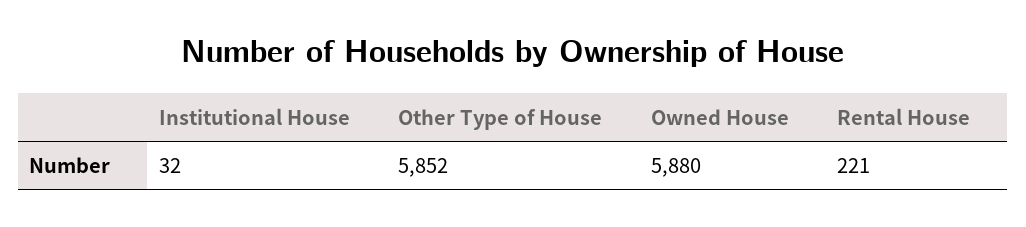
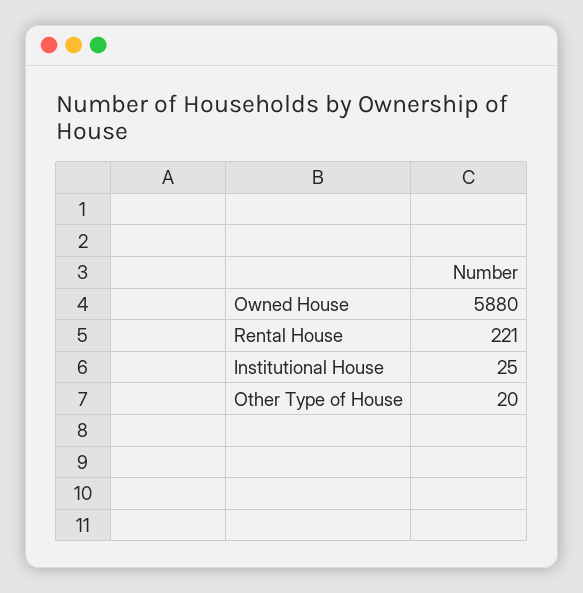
Institutional House: 32 -> 25
Other Type of House: 5852 -> 20

